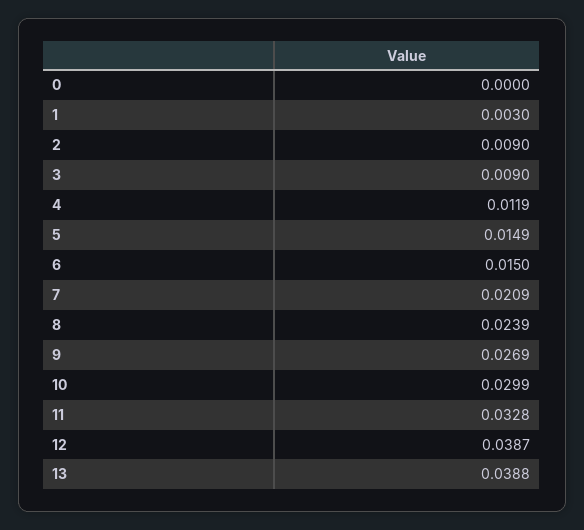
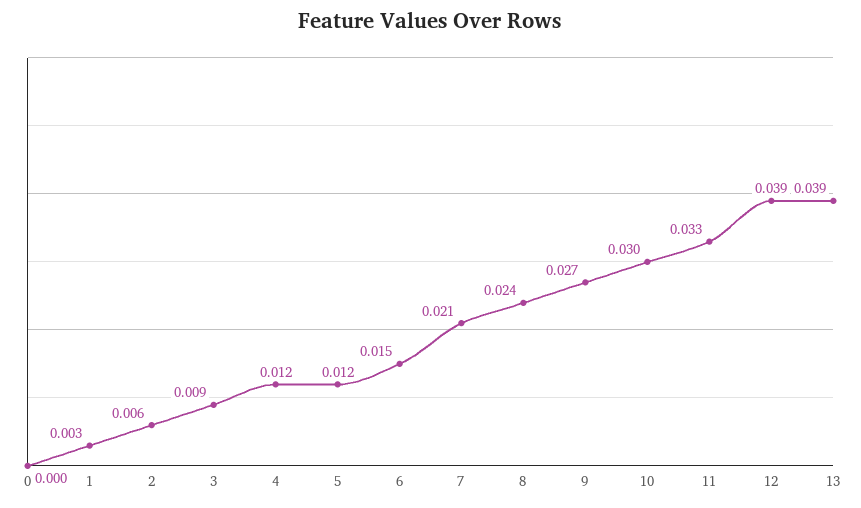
2: 0.009 -> 0.006
5: 0.0149 -> 0.012

